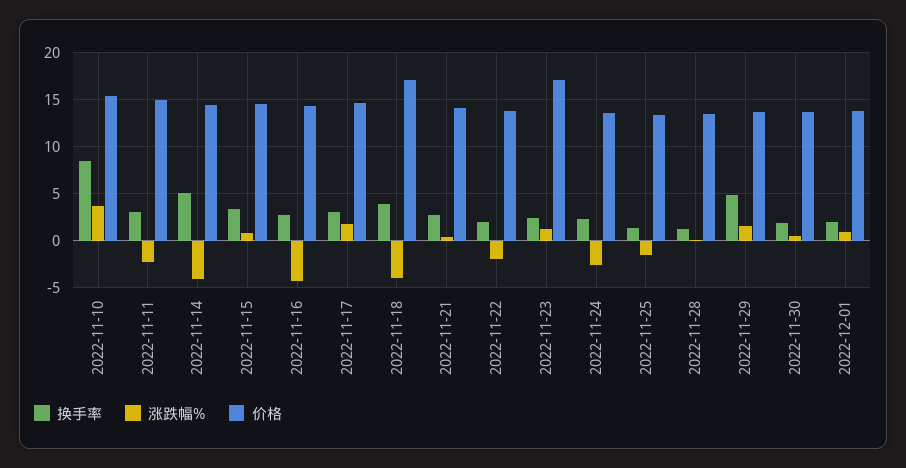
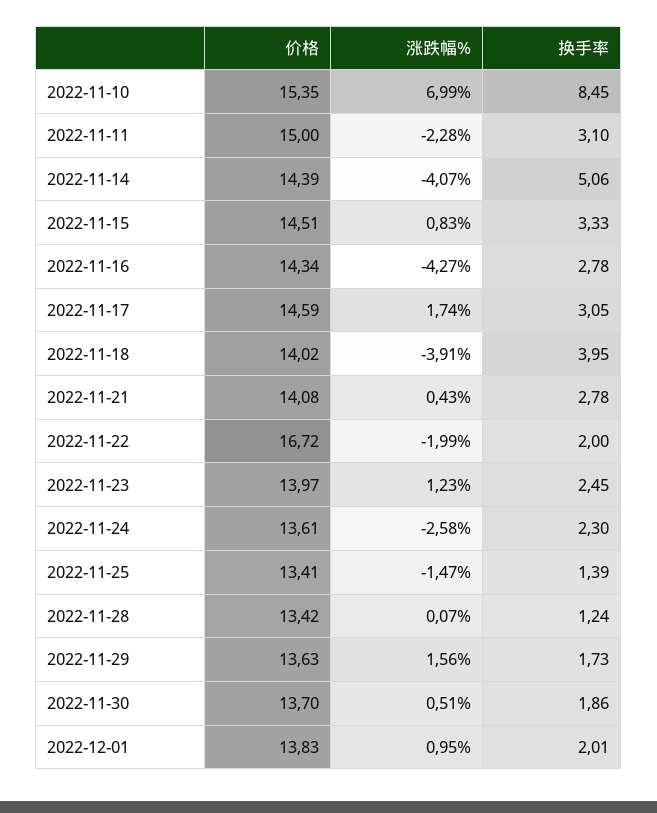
涨跌幅%, 2022-11-10: 4 -> 6.99
价格, 2022-11-18: 17 -> 14.02
价格, 2022-11-22: 14 -> 16.72
价格, 2022-11-23: 17 -> 13.97
换手率, 2022-11-29: 5 -> 1.73

